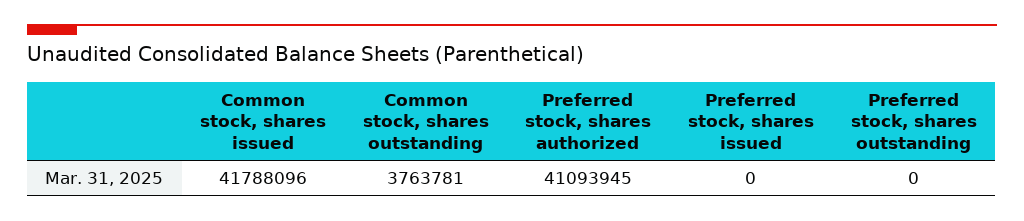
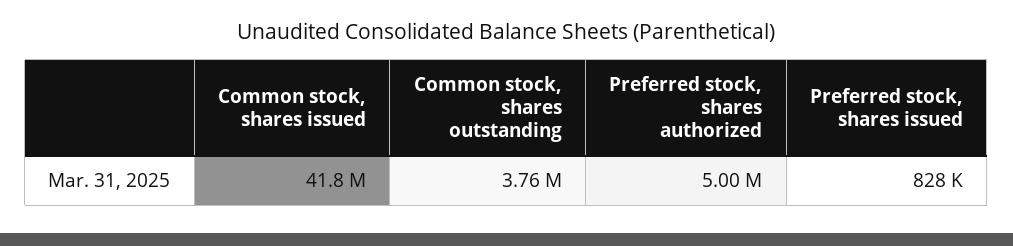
Preferred stock, shares authorized: 41093945 -> 5000000
Preferred stock, shares issued: 0 -> 828000
Preferred stock, shares outstanding: 0 -> none

